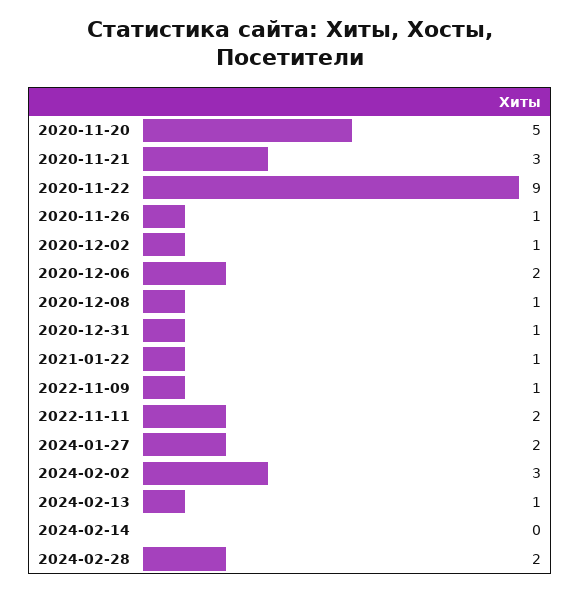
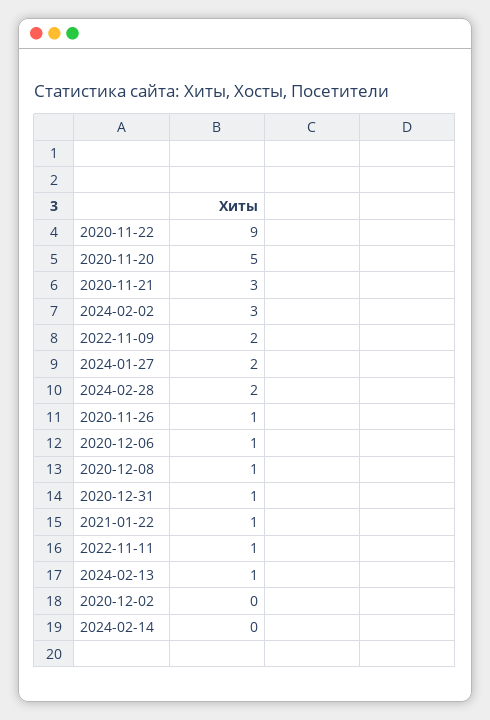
2020-12-02: 1 -> 0
2020-12-06: 2 -> 1
2022-11-09: 1 -> 2
2022-11-11: 2 -> 1

